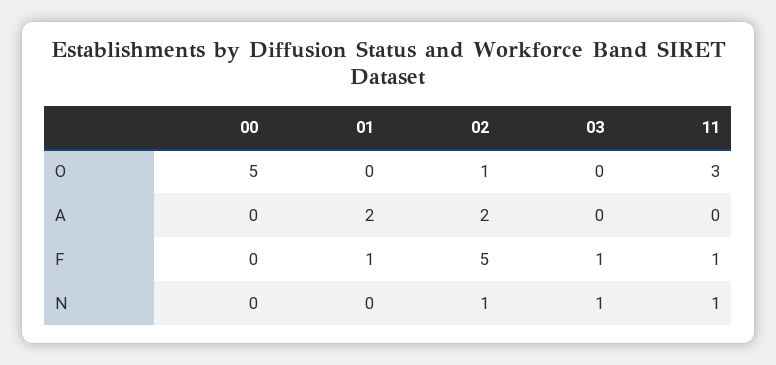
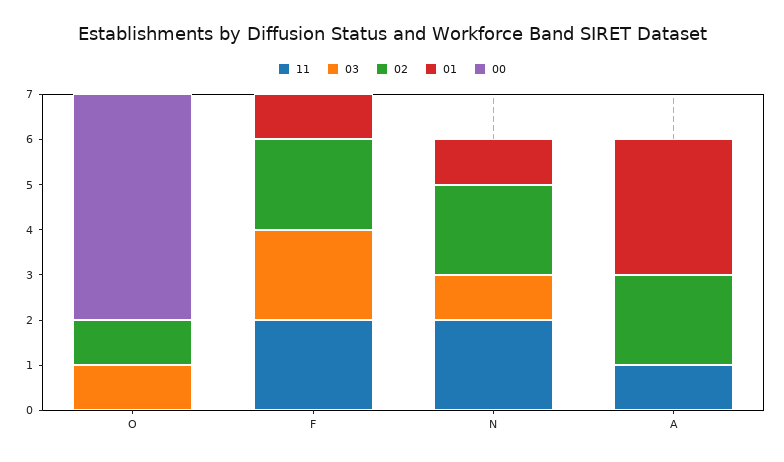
03, O: 0 -> 1
11, O: 3 -> 0
01, A: 2 -> 3
11, A: 0 -> 1
02, F: 5 -> 2
03, F: 1 -> 2
11, F: 1 -> 2
01, N: 0 -> 1
02, N: 1 -> 2
11, N: 1 -> 2

